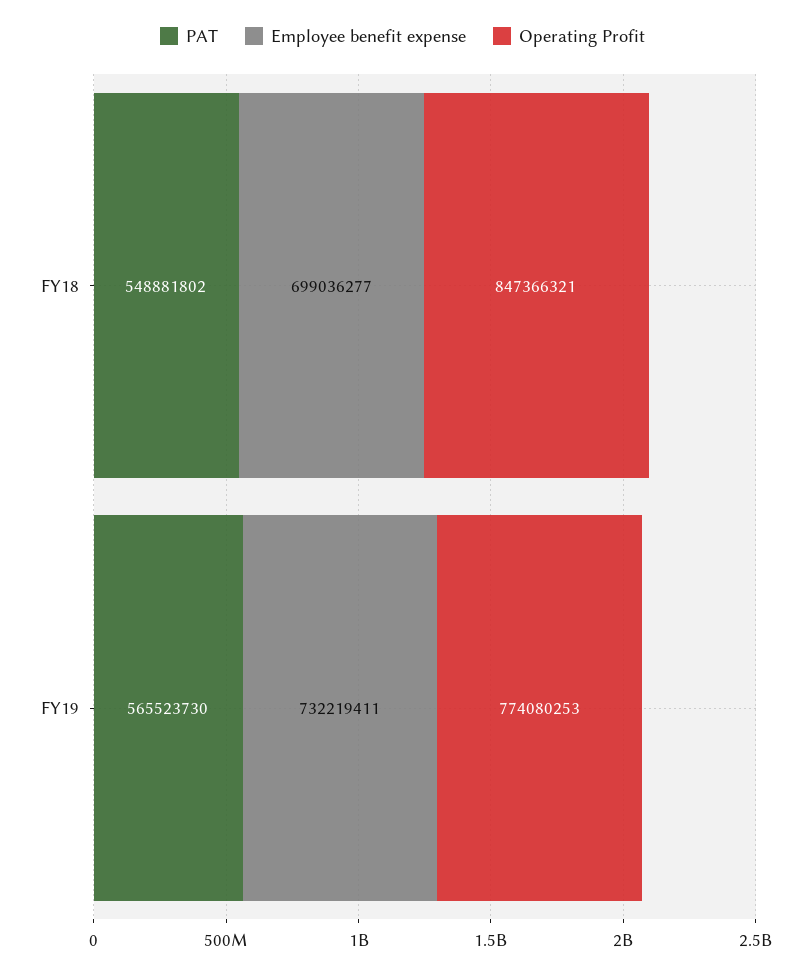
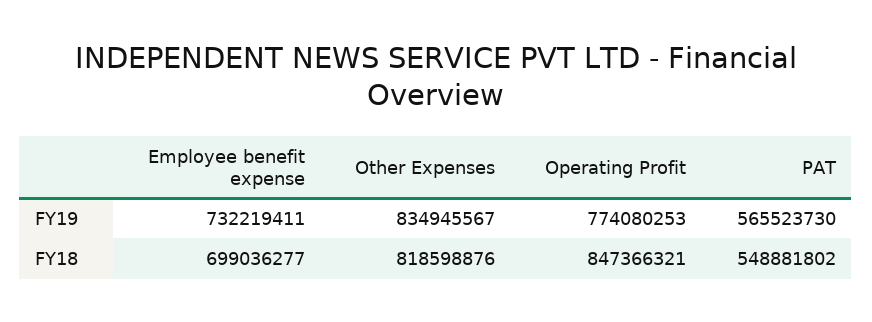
Other Expenses, FY19: none -> 834945567
Other Expenses, FY18: none -> 818598876

